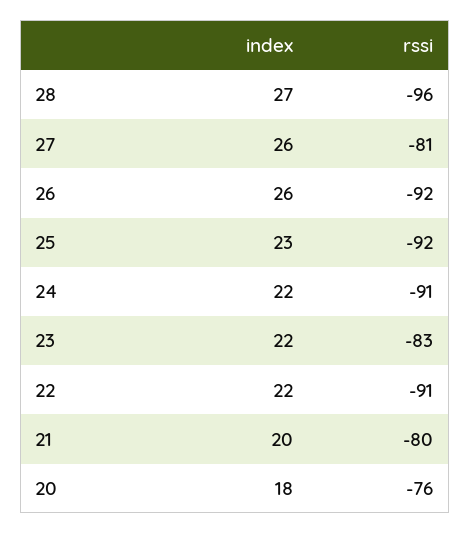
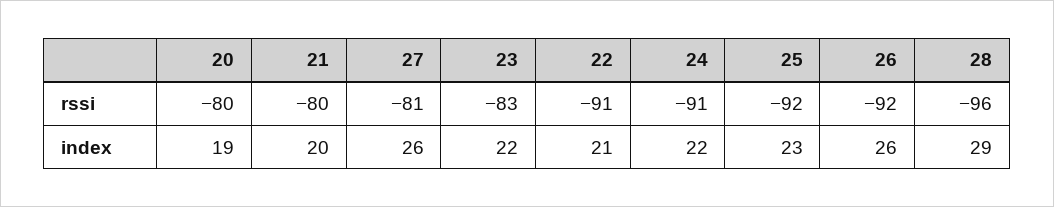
index, 28: 27 -> 29
index, 22: 22 -> 21
index, 20: 18 -> 19
rssi, 20: -76 -> -80

